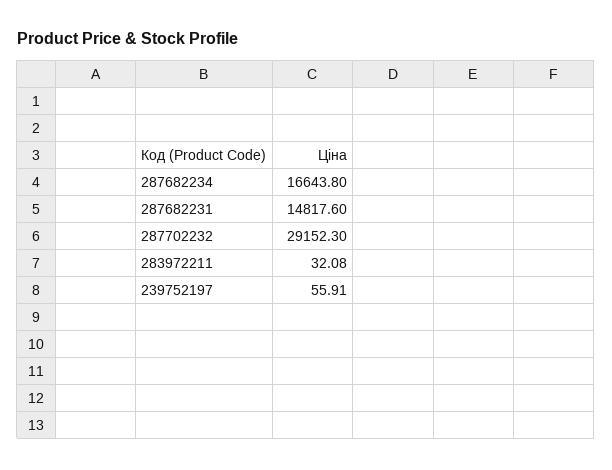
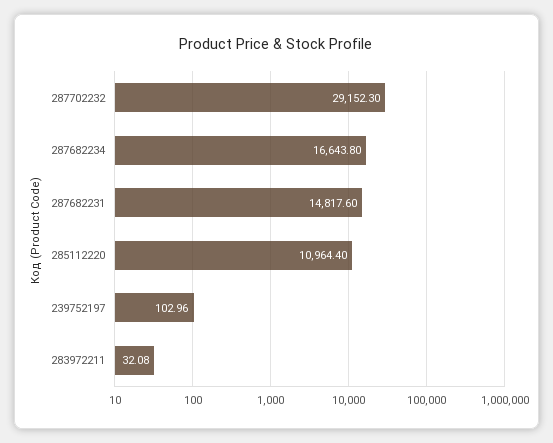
239752197: 55.91 -> 102.96
285112220: none -> 10964.4

